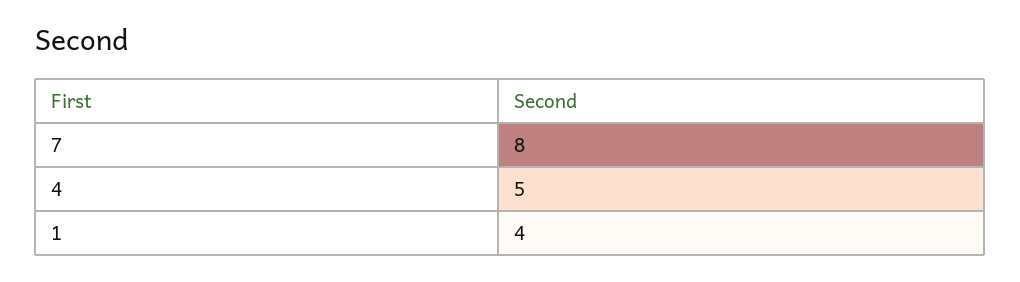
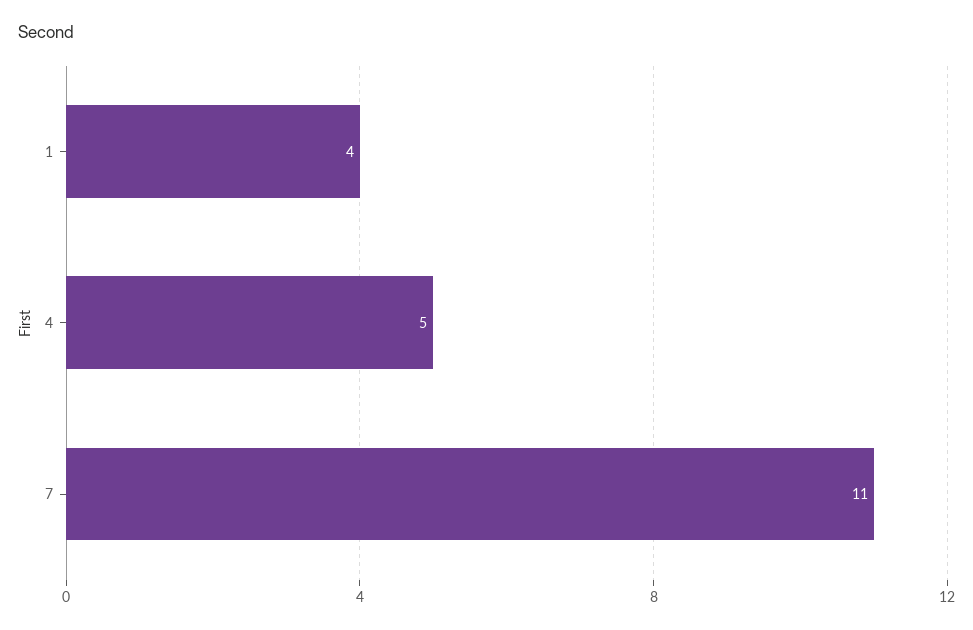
7: 8 -> 11

